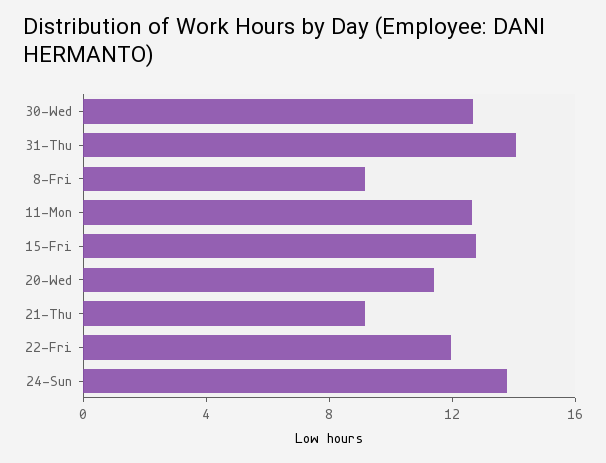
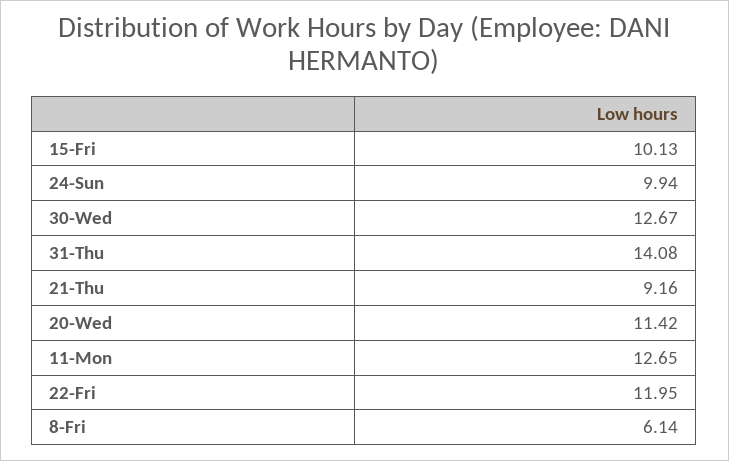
8-Fri: 9 -> 6.14
15-Fri: 13 -> 10.13
24-Sun: 14 -> 9.94

